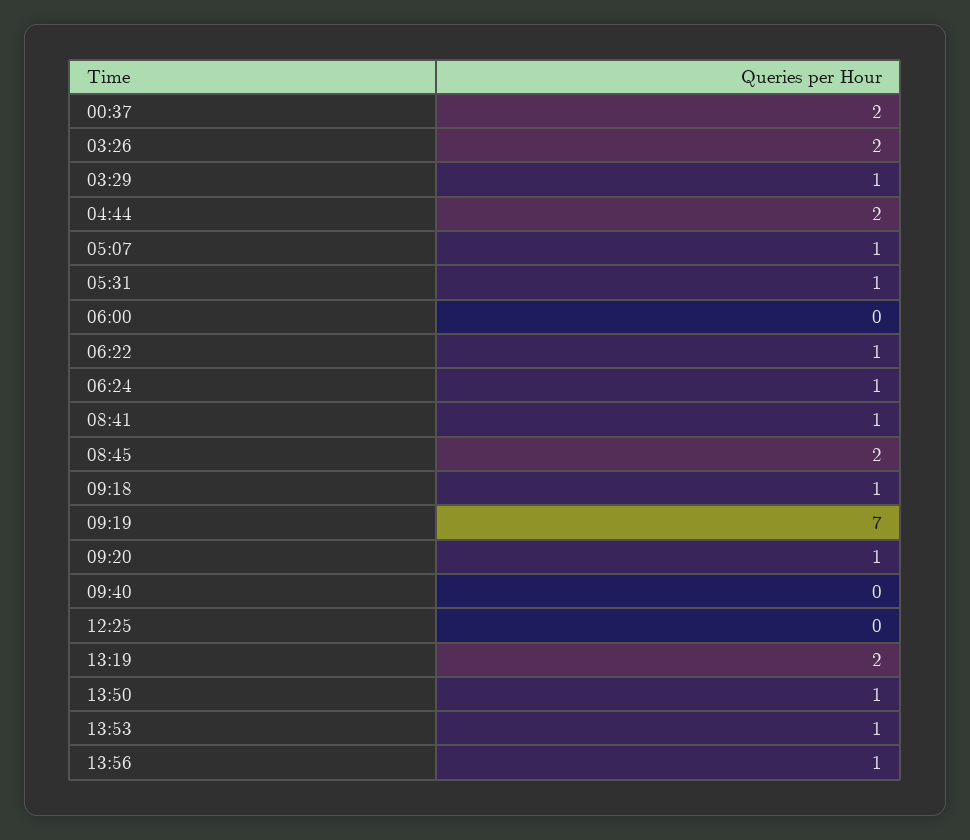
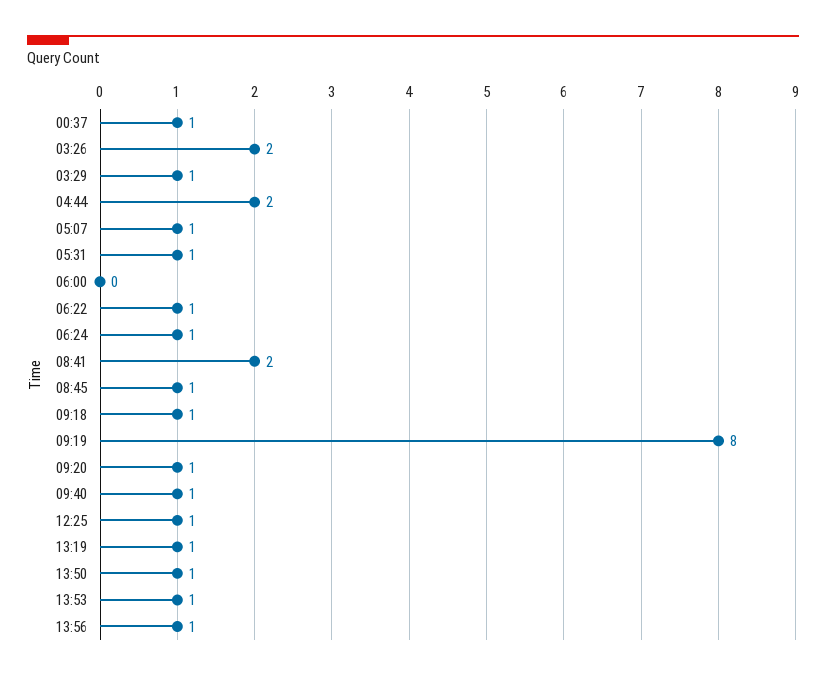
00:37: 2 -> 1
08:41: 1 -> 2
08:45: 2 -> 1
09:19: 7 -> 8
09:40: 0 -> 1
12:25: 0 -> 1
13:19: 2 -> 1

